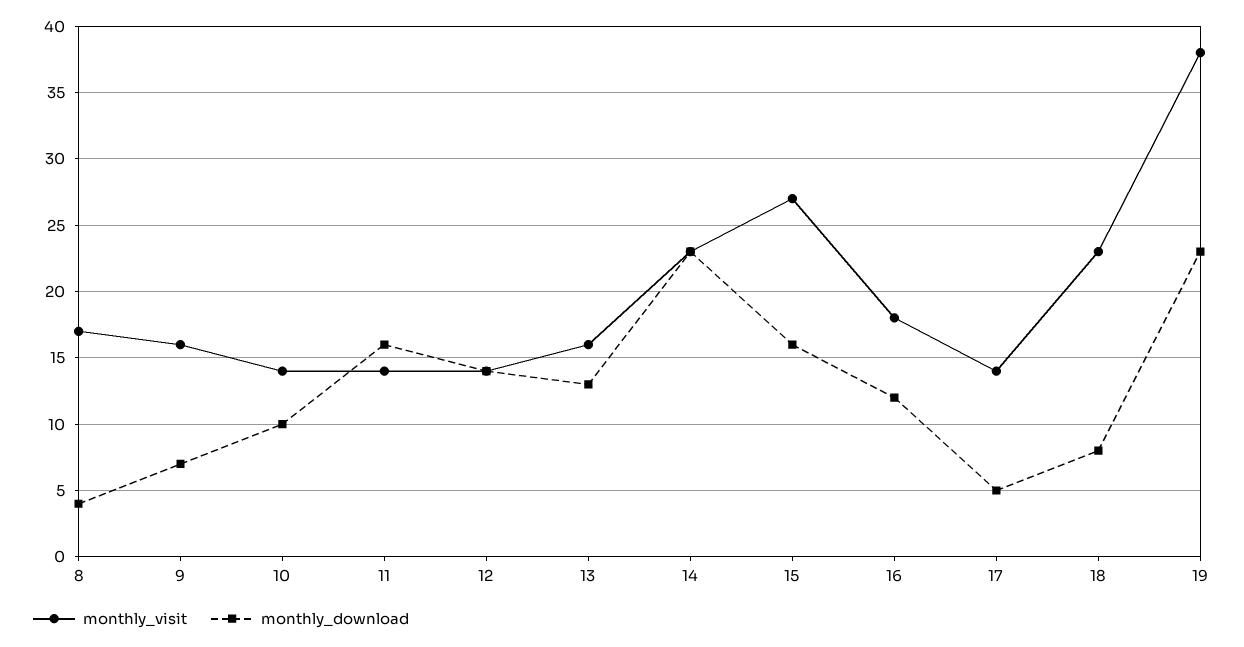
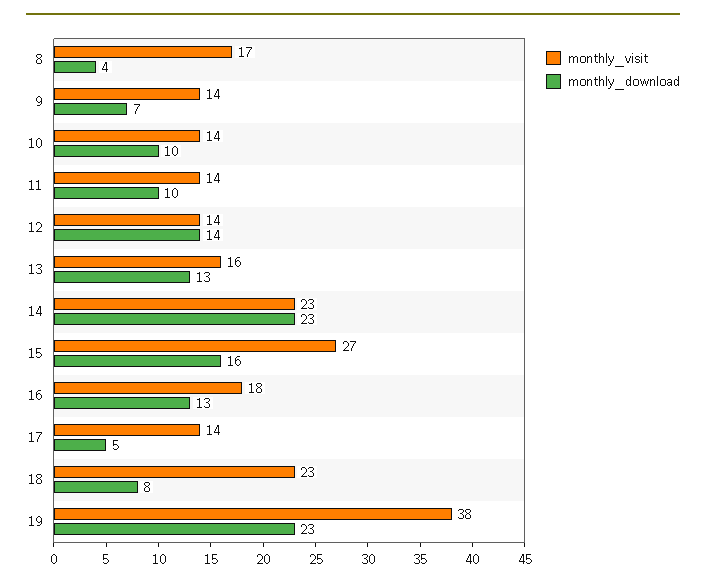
monthly_visit, 9: 16 -> 14
monthly_download, 11: 16 -> 10
monthly_download, 16: 12 -> 13

